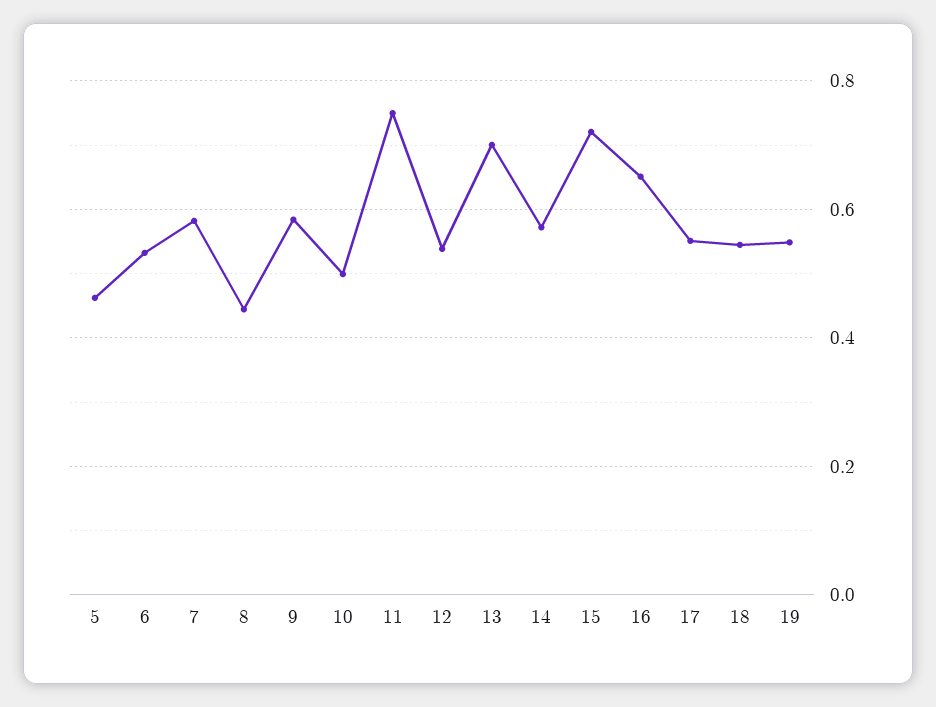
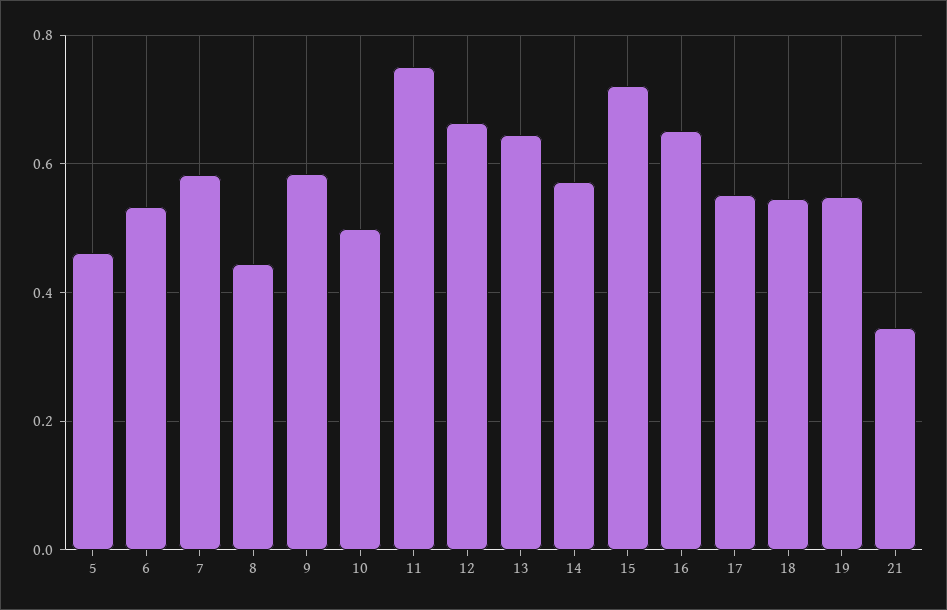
12: 0.54 -> 0.66
13: 0.7 -> 0.64
21: none -> 0.34

